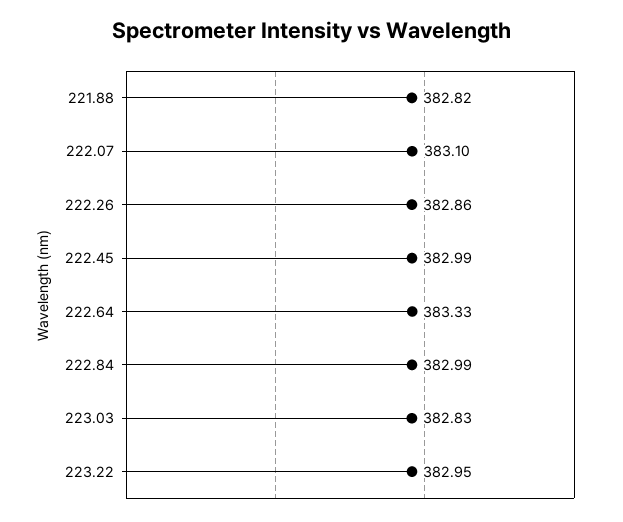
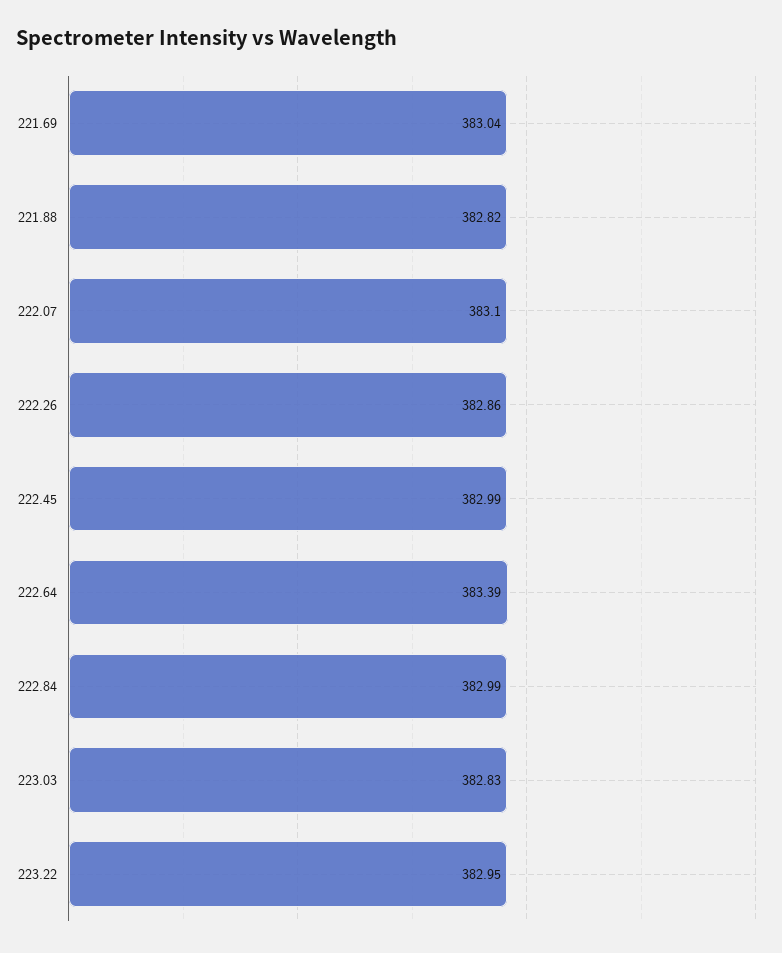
222.64: 383.33 -> 383.39
221.69: none -> 383.04

